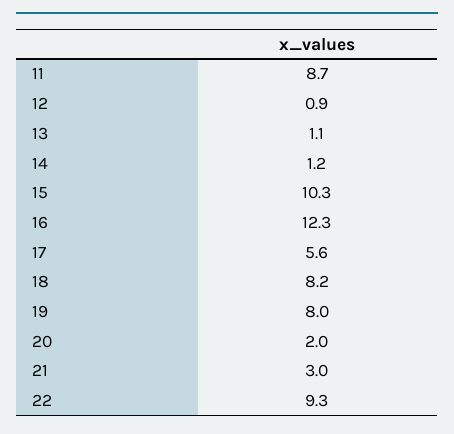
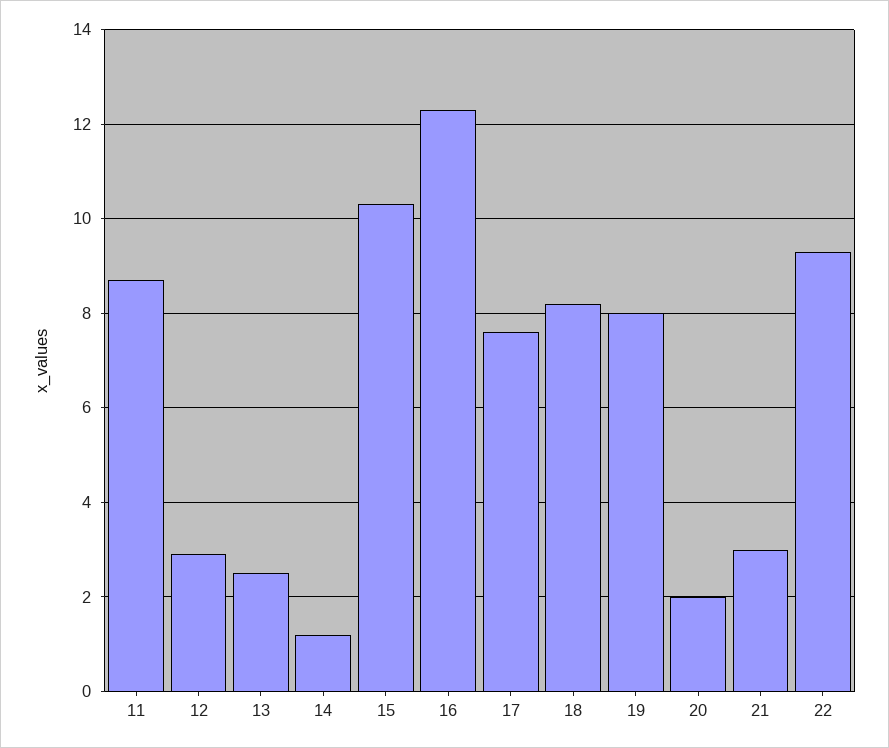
12: 0.9 -> 3
13: 1.1 -> 2.5
17: 5.6 -> 7.5

